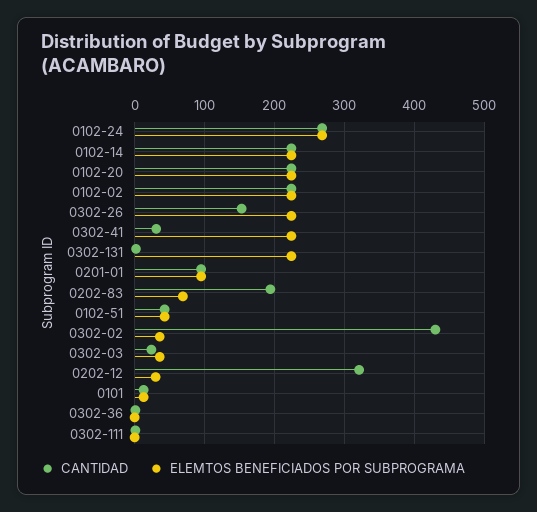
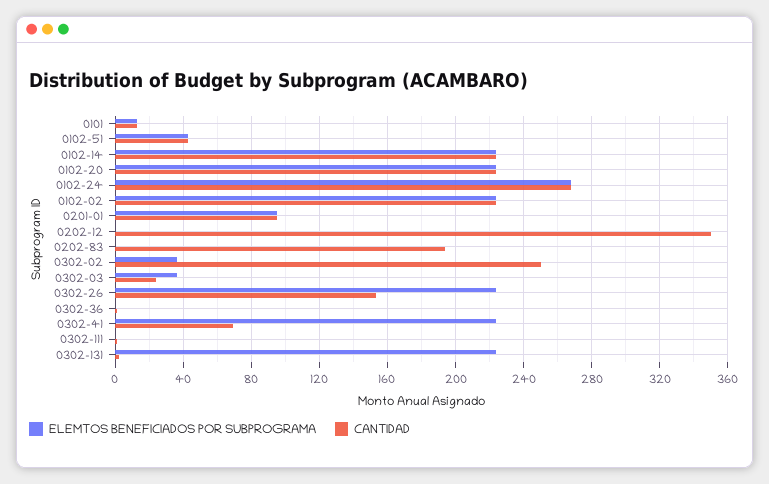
CANTIDAD, 0302-41: 30 -> 70
ELEMTOS BENEFICIADOS POR SUBPROGRAMA, 0202-83: 70 -> 0
CANTIDAD, 0302-02: 430 -> 250
CANTIDAD, 0202-12: 320 -> 350
ELEMTOS BENEFICIADOS POR SUBPROGRAMA, 0202-12: 30 -> 0

